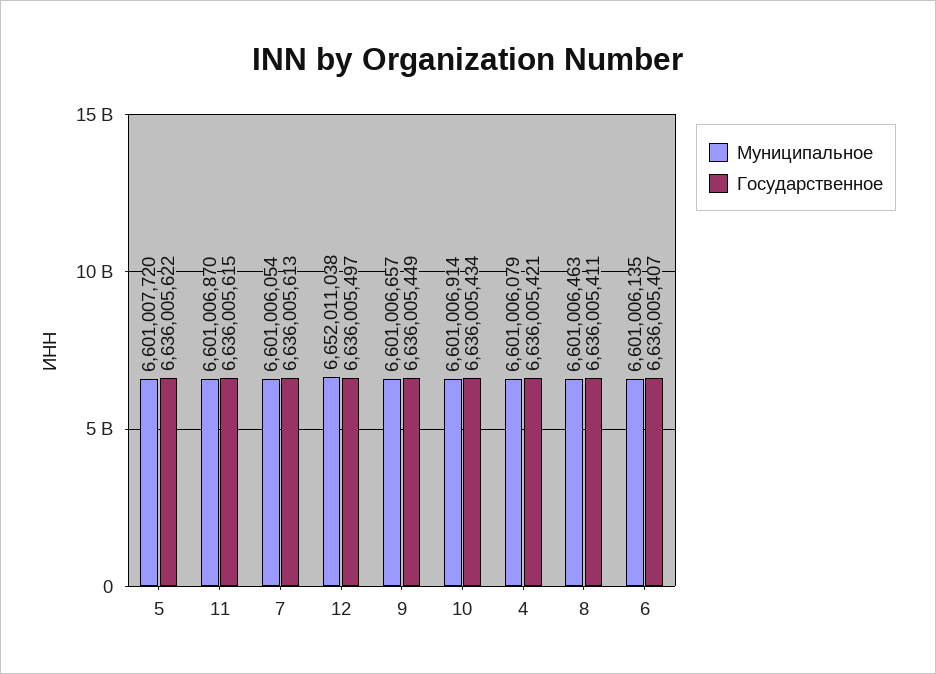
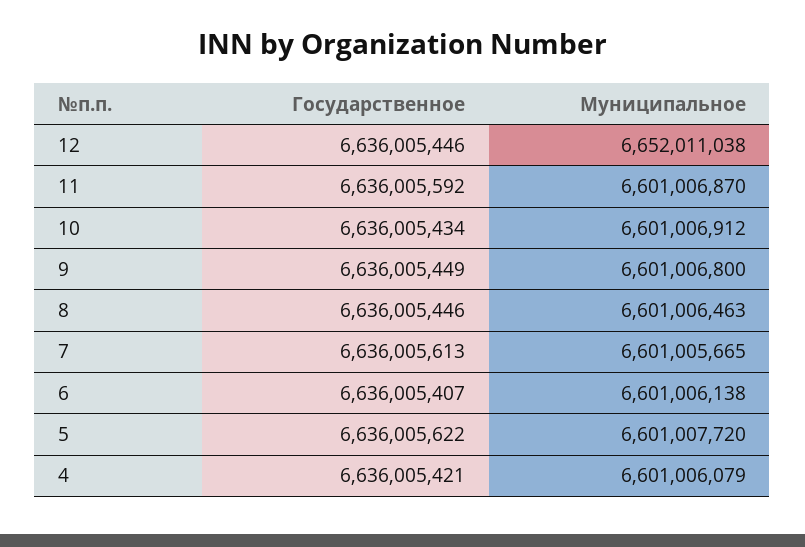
Государственное, 11: 6636005615 -> 6636005592
Муниципальное, 7: 6601006054 -> 6601005665
Государственное, 12: 6636005497 -> 6636005446
Муниципальное, 9: 6601006657 -> 6601006800
Муниципальное, 10: 6601006914 -> 6601006912
Государственное, 8: 6636005411 -> 6636005446
Муниципальное, 6: 6601006135 -> 6601006138

